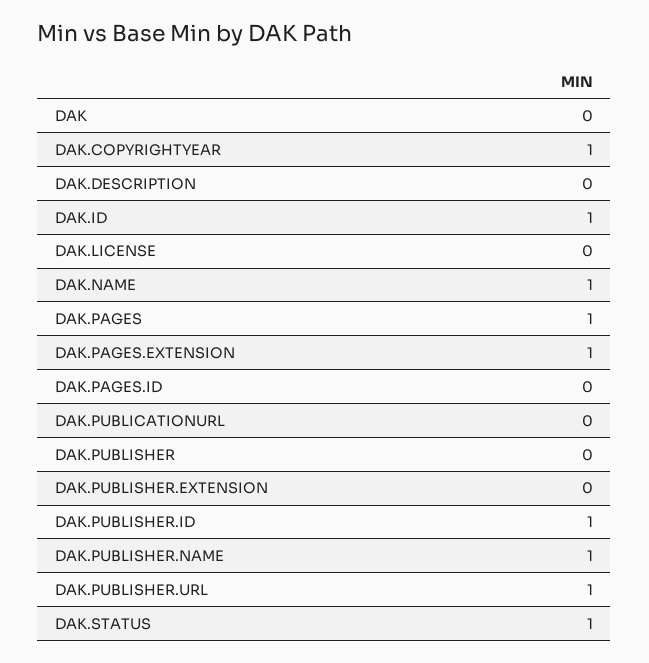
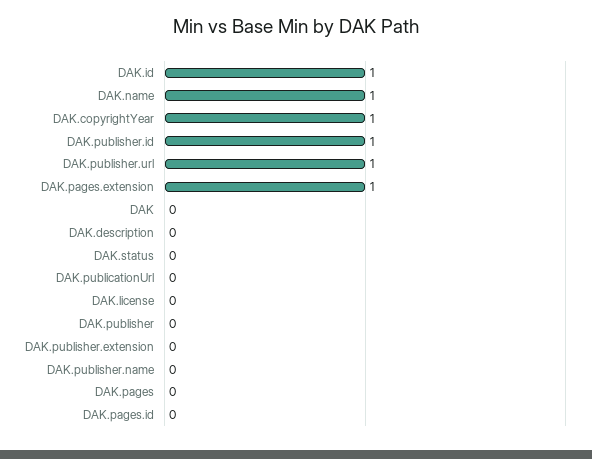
DAK.PAGES: 1 -> 0
DAK.PUBLISHER.NAME: 1 -> 0
DAK.STATUS: 1 -> 0

